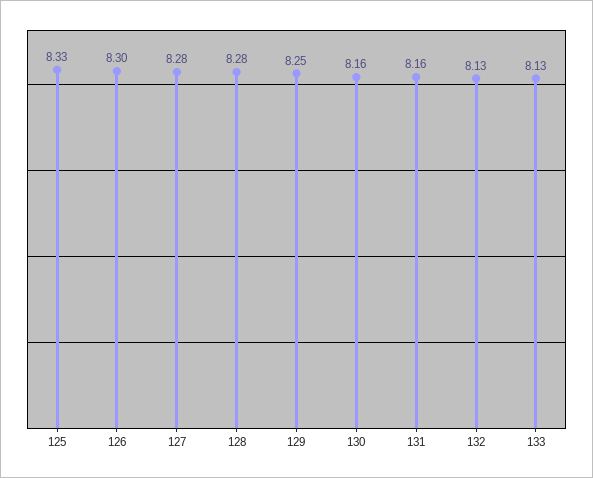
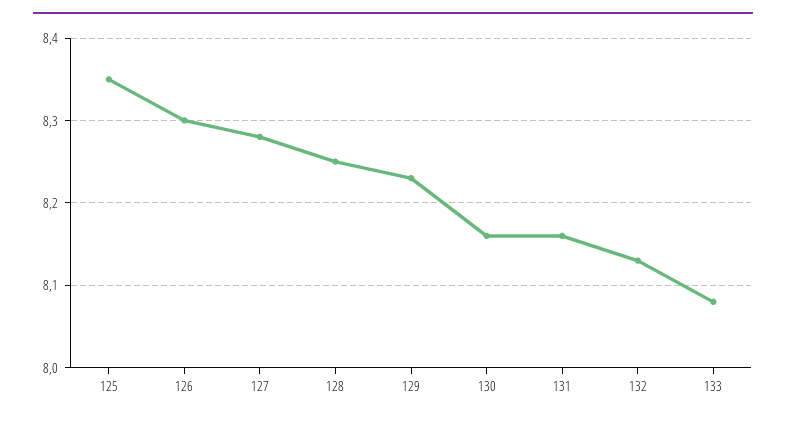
125: 8.33 -> 8.35
128: 8.28 -> 8.25
129: 8.25 -> 8.23
133: 8.13 -> 8.08

